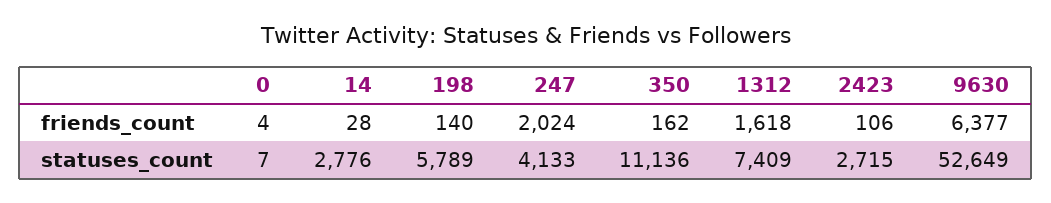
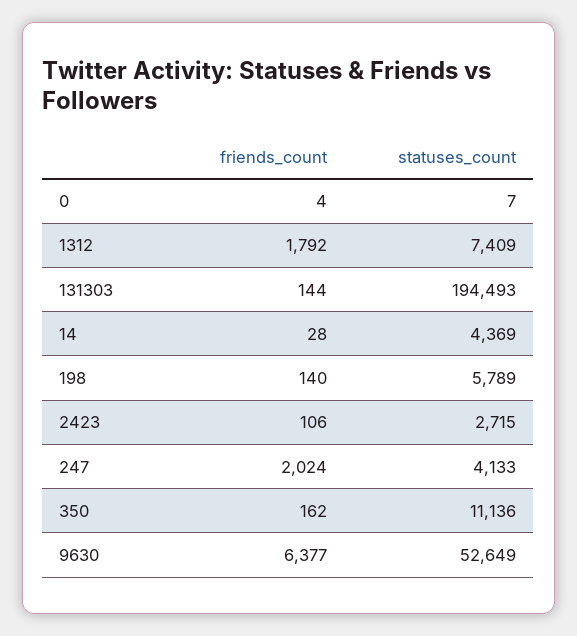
1312, friends_count: 1618 -> 1792
14, statuses_count: 2776 -> 4369
131303, friends_count: none -> 144
131303, statuses_count: none -> 194493

